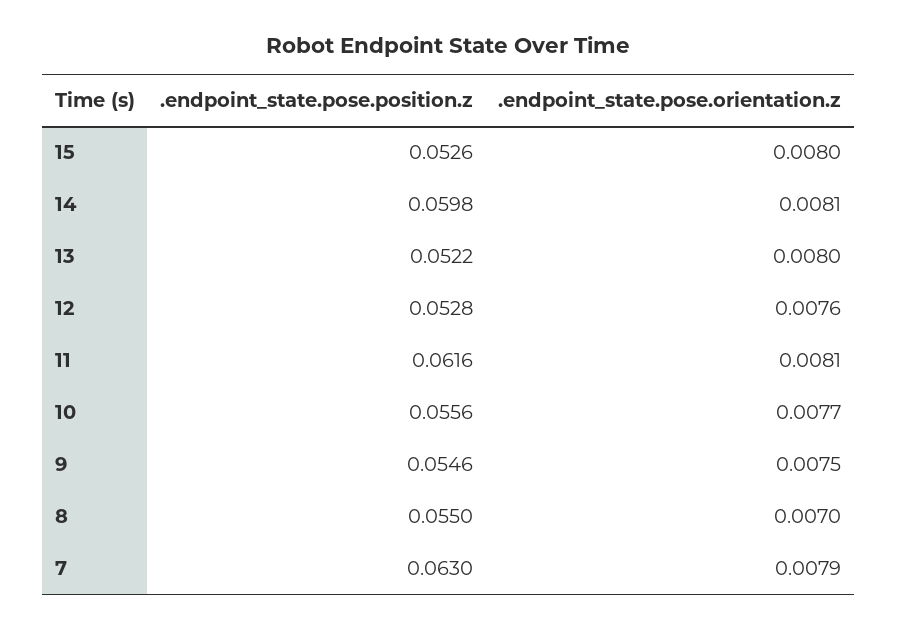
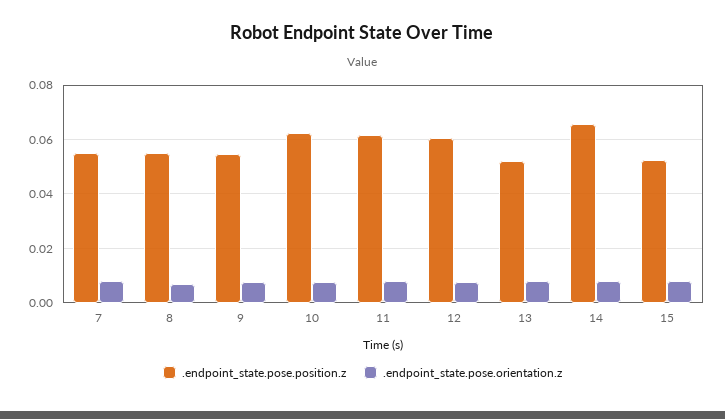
.endpoint_state.pose.position.z, 14: 0.0598 -> 0.065
.endpoint_state.pose.position.z, 12: 0.0528 -> 0.06
.endpoint_state.pose.position.z, 10: 0.0556 -> 0.0625
.endpoint_state.pose.position.z, 7: 0.063 -> 0.055

